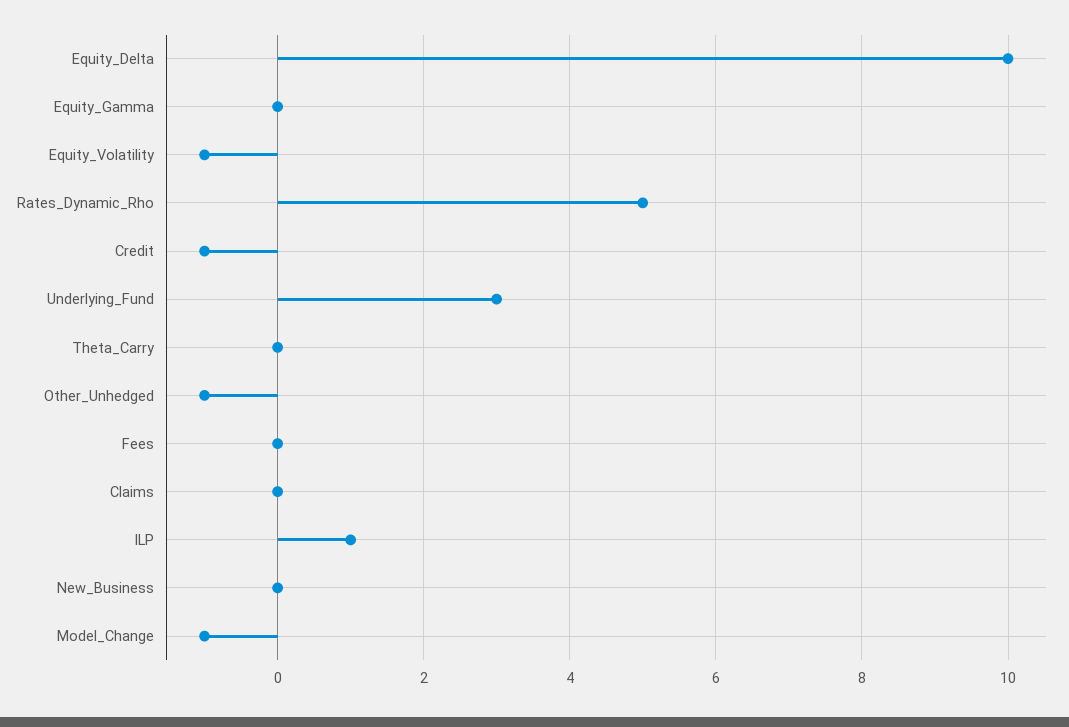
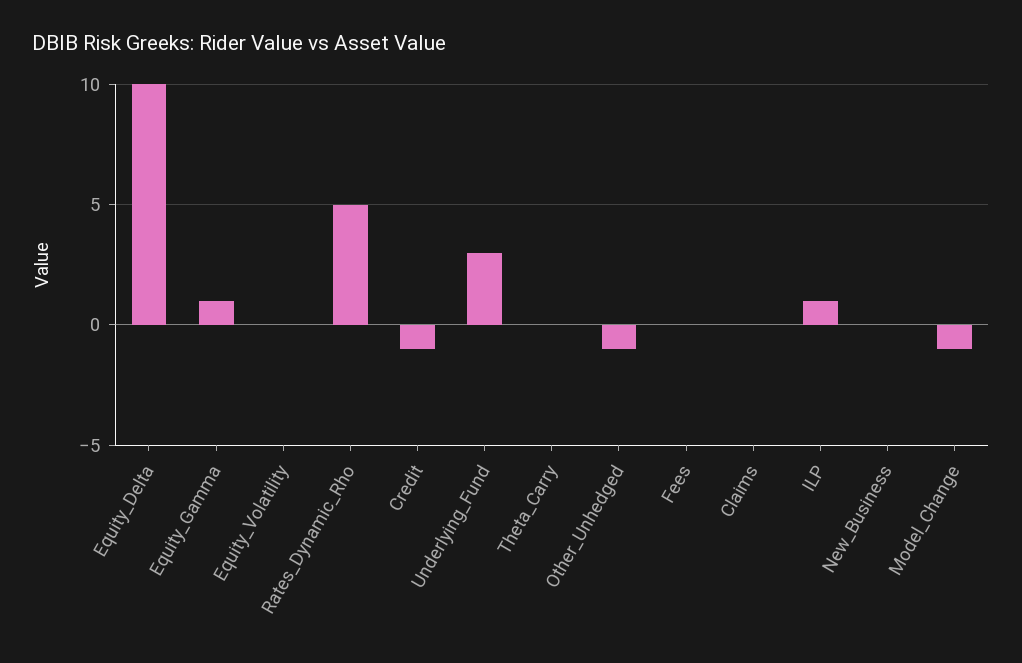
Equity_Gamma: 0 -> 1
Equity_Volatility: -1 -> 0

